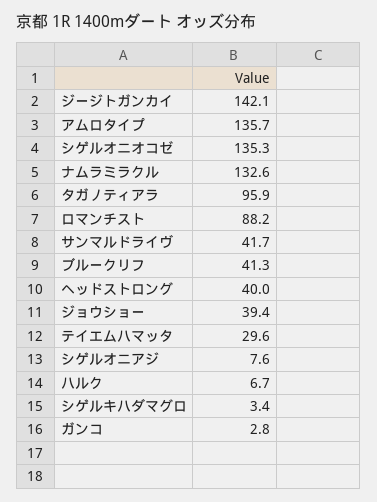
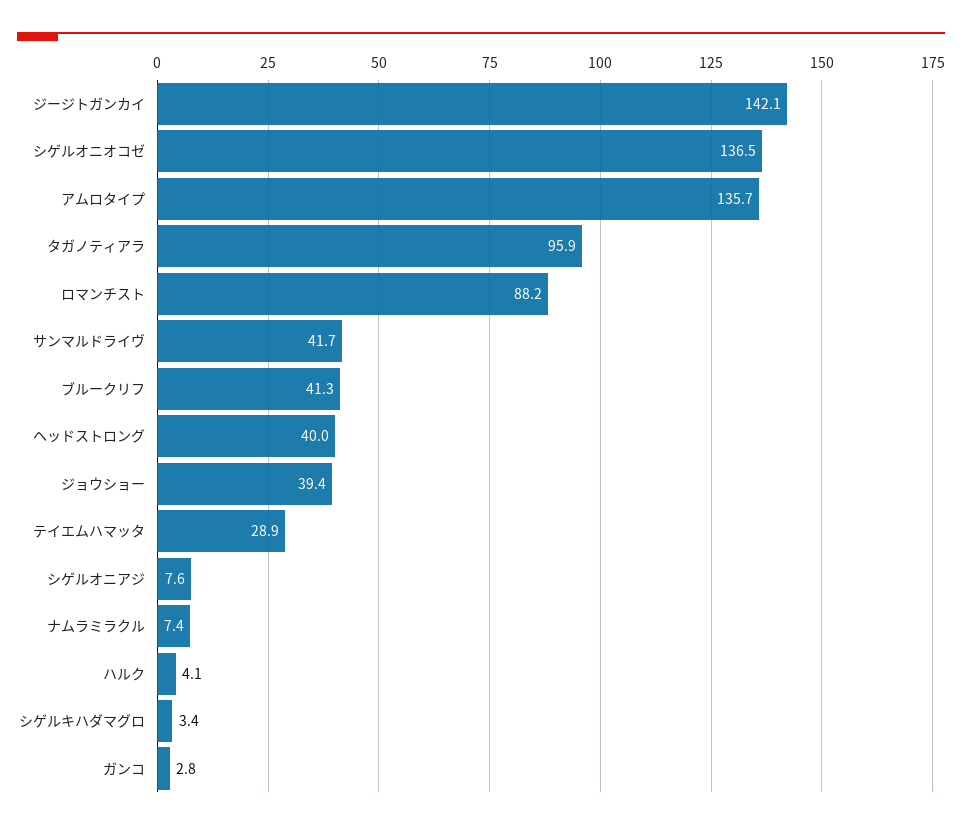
シゲルオニオコゼ: 135.3 -> 136.5
ナムラミラクル: 132.6 -> 7.4
テイエムハマッタ: 29.6 -> 28.9
ハルク: 6.7 -> 4.1

